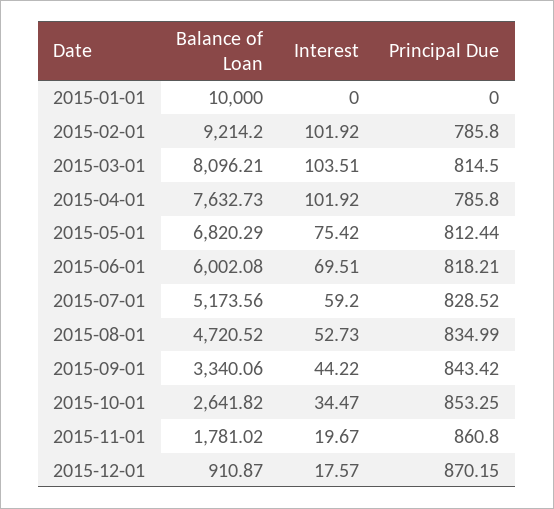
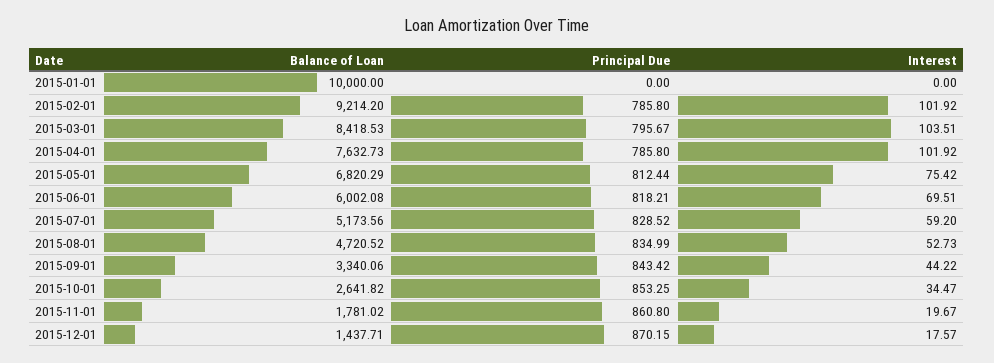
Balance of Loan, 2015-03-01: 8096.21 -> 8418.53
Principal Due, 2015-03-01: 814.5 -> 795.67
Balance of Loan, 2015-12-01: 910.87 -> 1437.71

